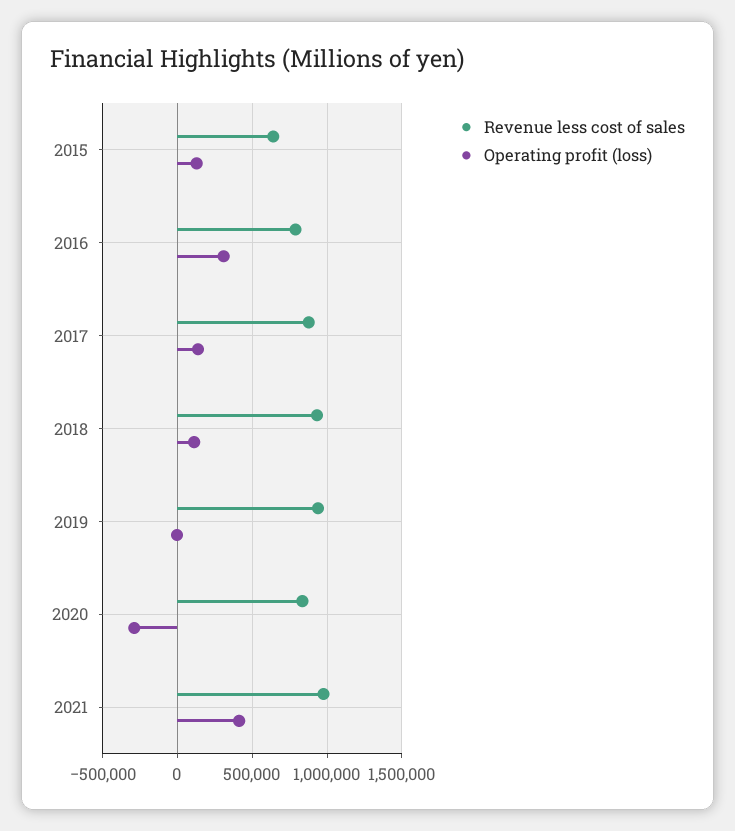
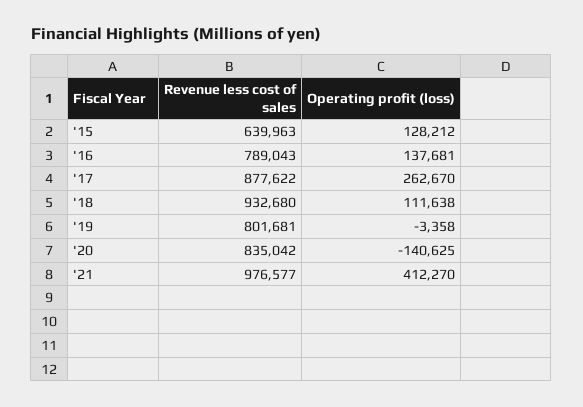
Operating profit (loss), 2016: 300000 -> 137681
Operating profit (loss), 2017: 150000 -> 262670
Revenue less cost of sales, 2019: 950000 -> 801681
Operating profit (loss), 2020: -300000 -> -140625

